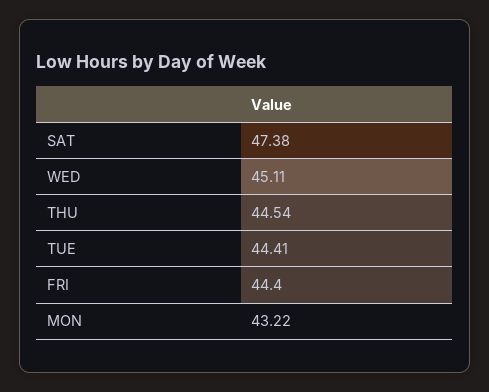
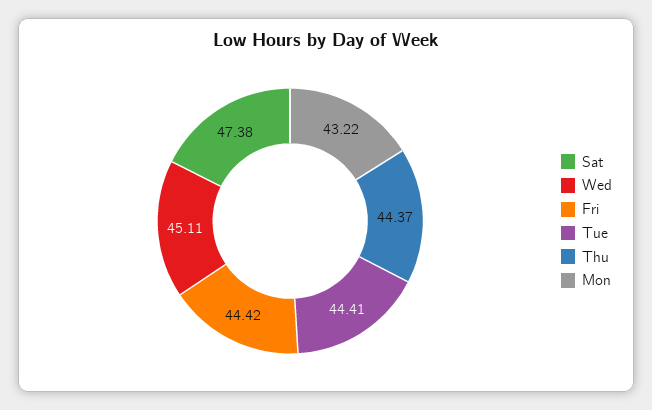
THU: 44.54 -> 44.37
FRI: 44.4 -> 44.42

